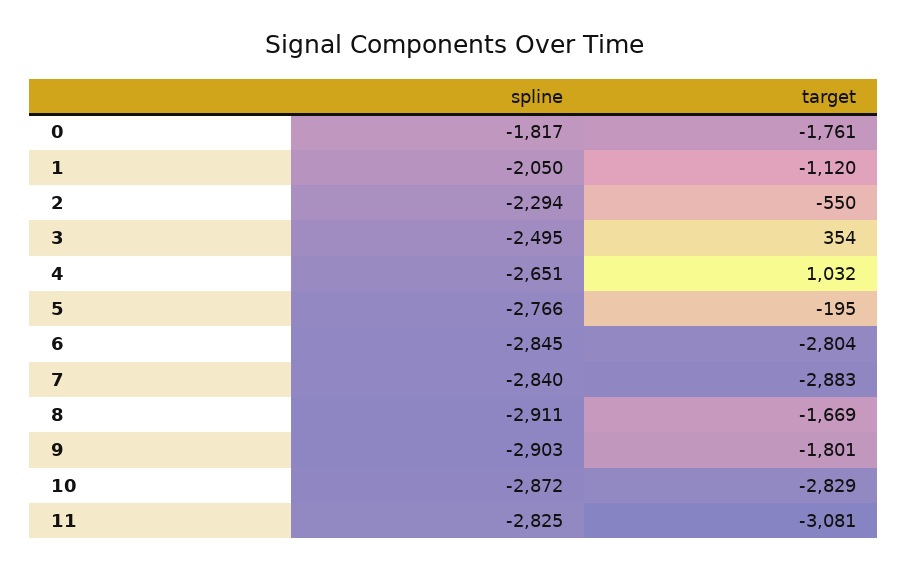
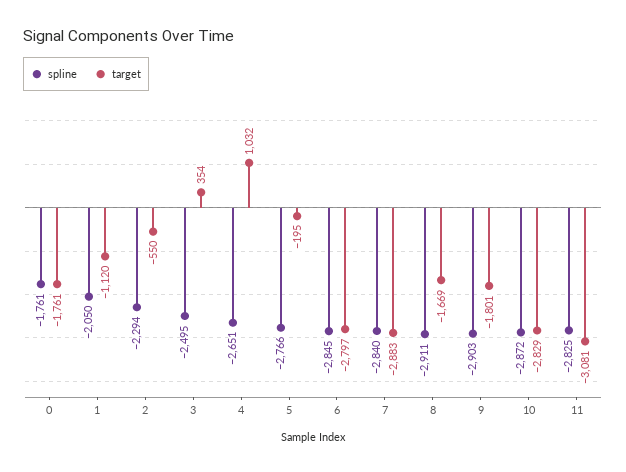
spline, 0: -1817 -> -1761
target, 6: -2804 -> -2797

